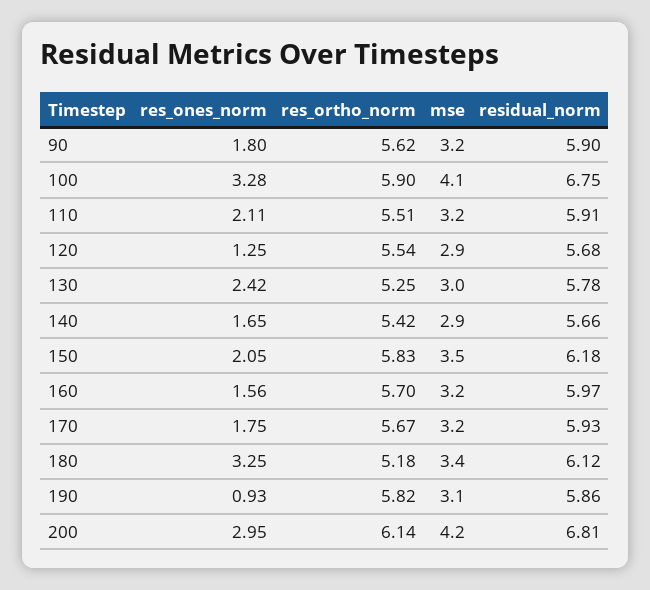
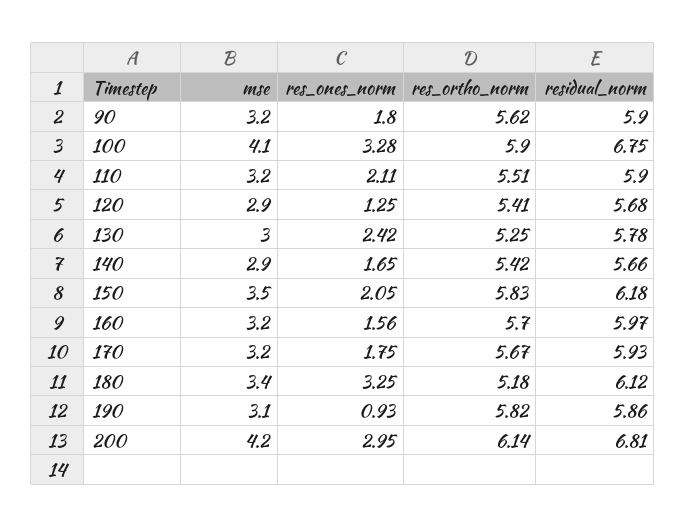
residual_norm, 110: 5.91 -> 5.9
res_ortho_norm, 120: 5.54 -> 5.41

